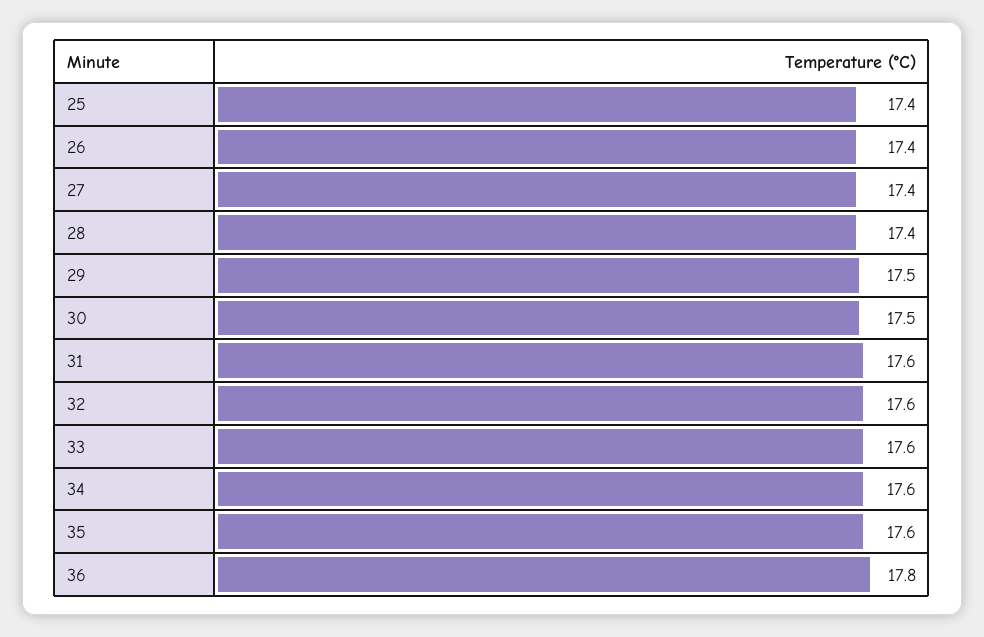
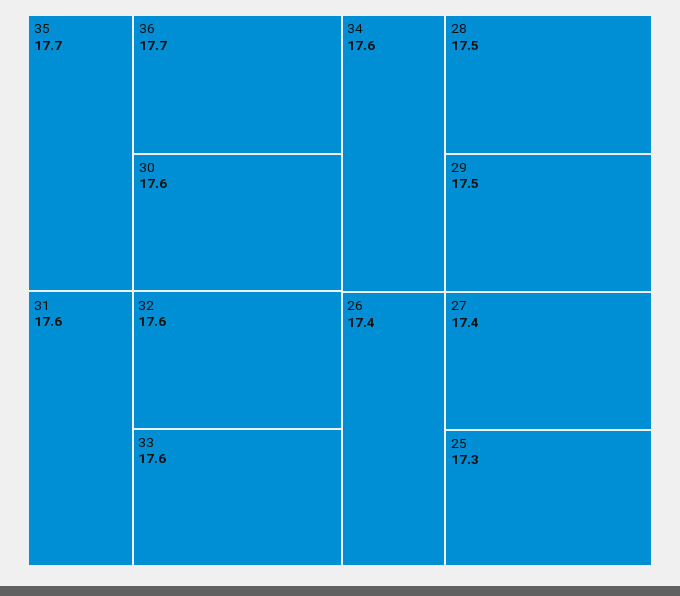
25: 17.4 -> 17.3
28: 17.4 -> 17.5
30: 17.5 -> 17.6
35: 17.6 -> 17.7
36: 17.8 -> 17.7

